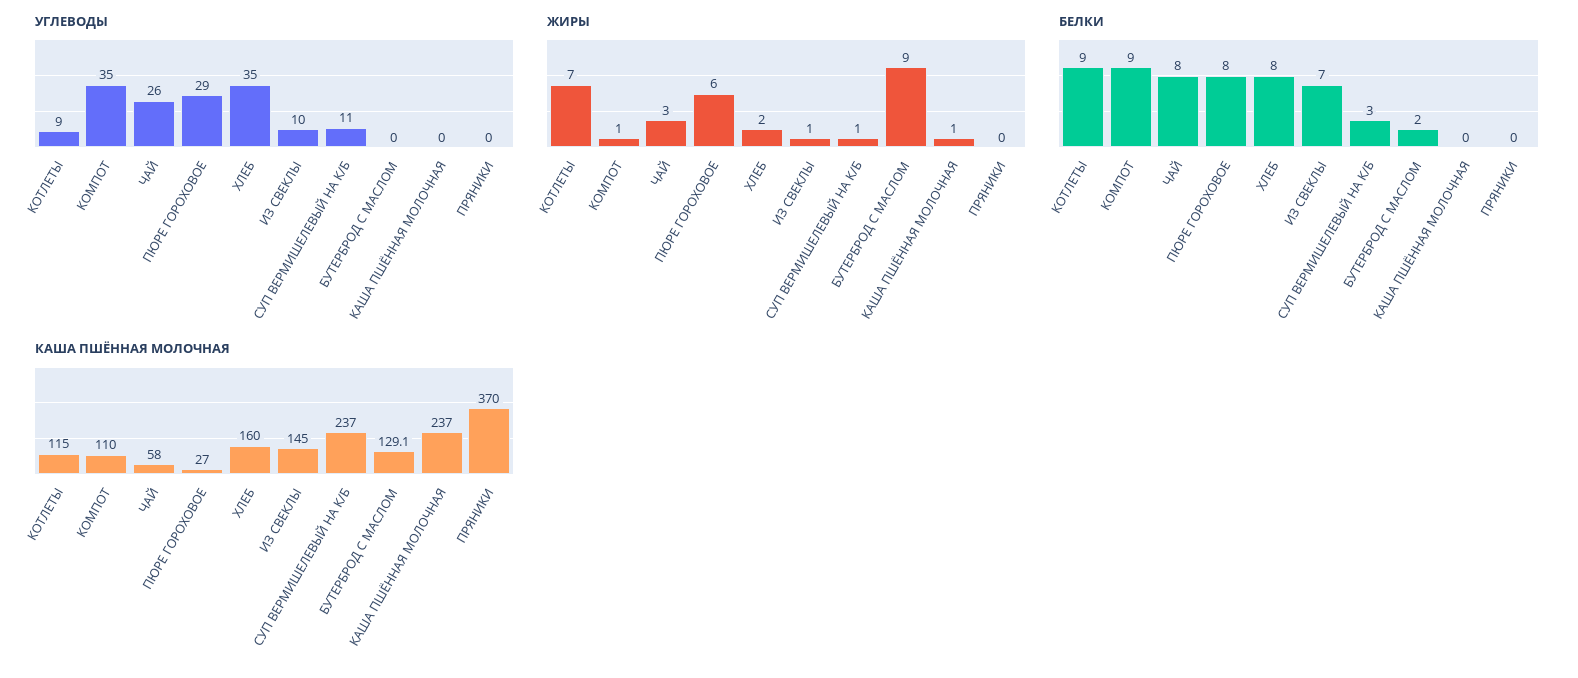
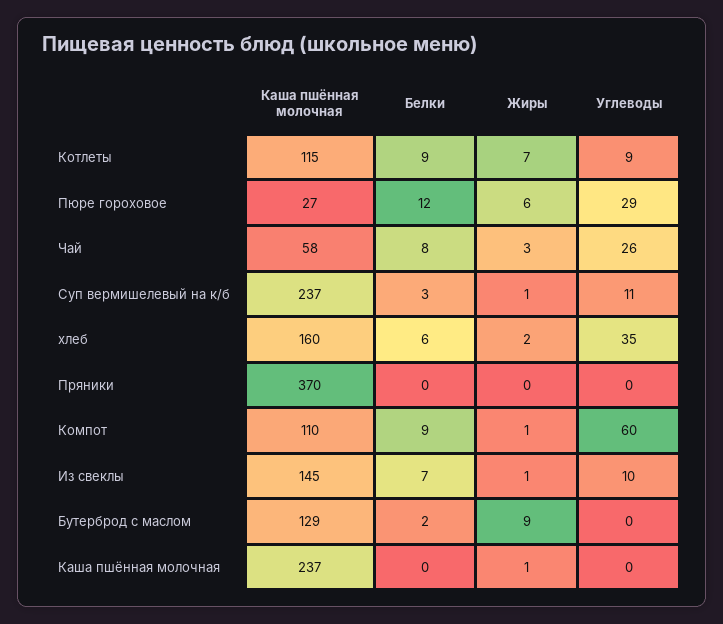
УГЛЕВОДЫ, КОМПОТ: 35 -> 60
БЕЛКИ, ПЮРЕ ГОРОХОВОЕ: 8 -> 12
БЕЛКИ, ХЛЕБ: 8 -> 6

